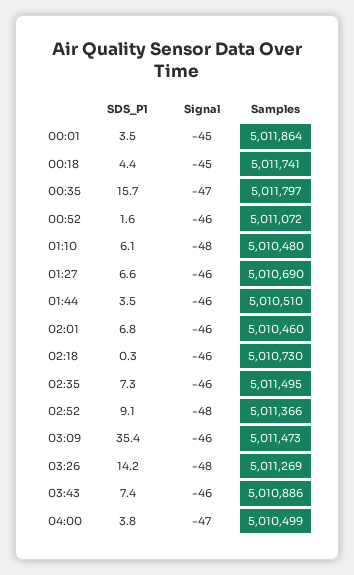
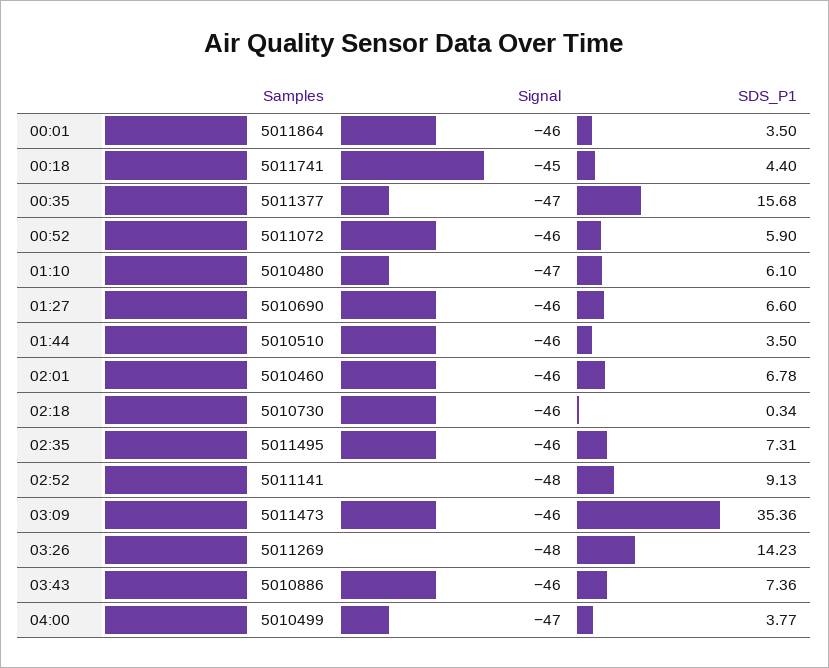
Signal, 00:01: -45 -> -46
Samples, 00:35: 5011797 -> 5011377
SDS_P1, 00:52: 1.6 -> 5.9
Signal, 01:10: -48 -> -47
Samples, 02:52: 5011366 -> 5011141

